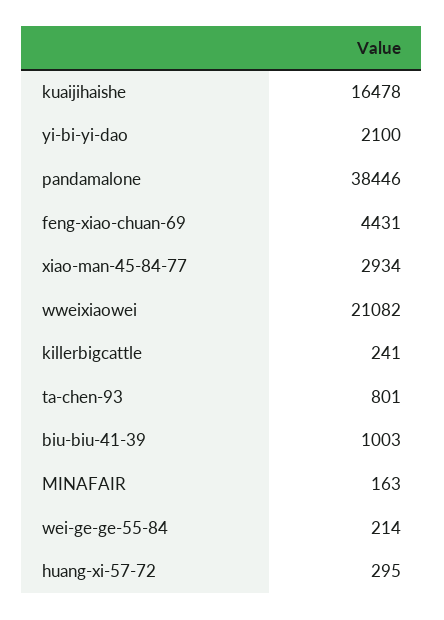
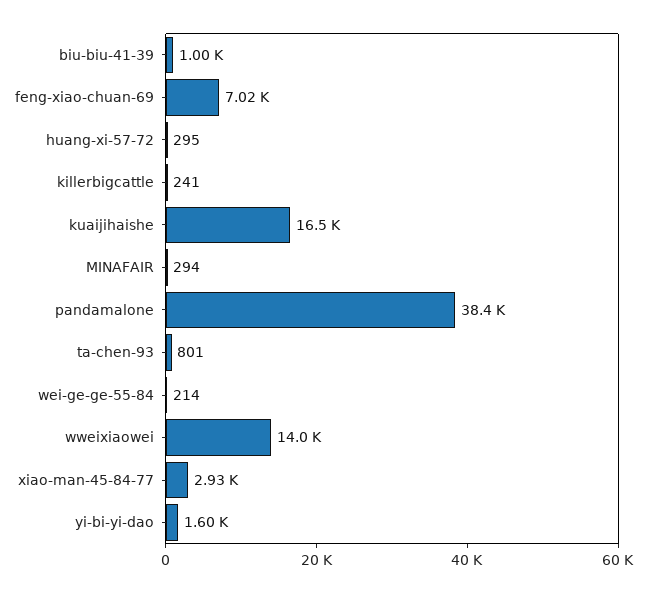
yi-bi-yi-dao: 2100 -> 1600
feng-xiao-chuan-69: 4431 -> 7020
wweixiaowei: 21082 -> 14000
MINAFAIR: 163 -> 294

